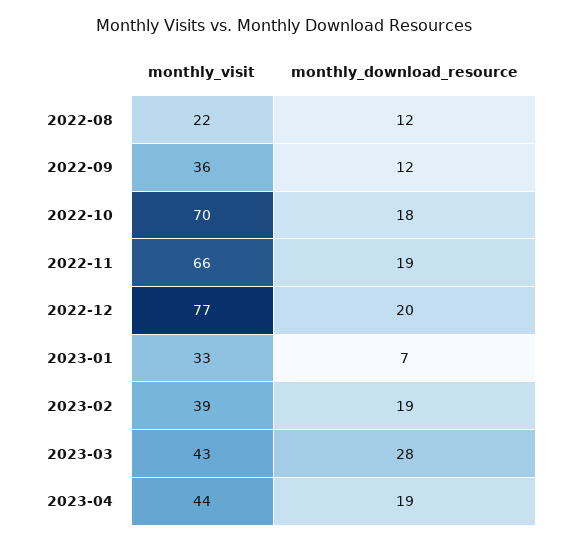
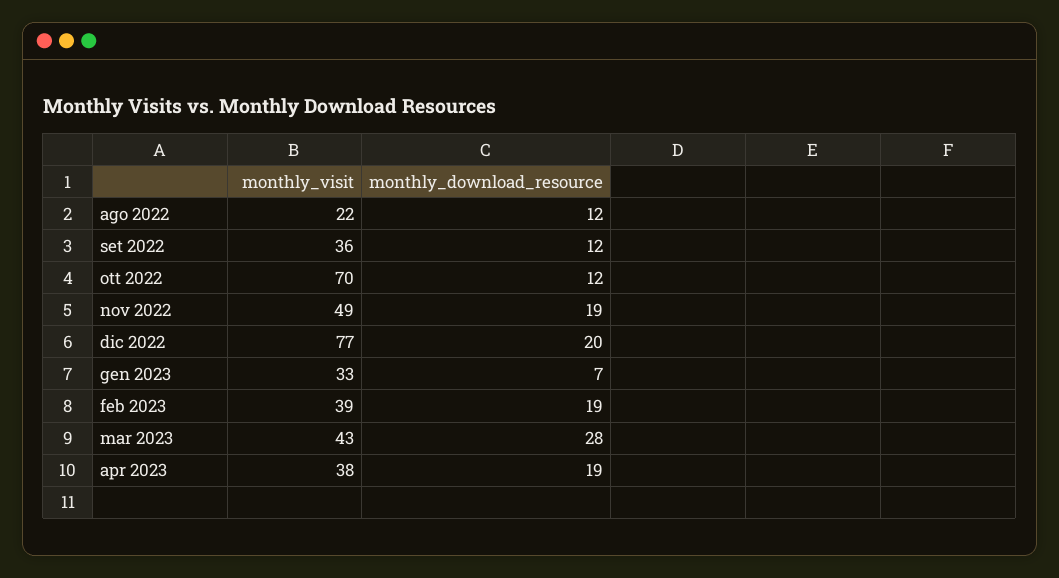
monthly_download_resource, 2022-10: 18 -> 12
monthly_visit, 2022-11: 66 -> 49
monthly_visit, 2023-04: 44 -> 38

